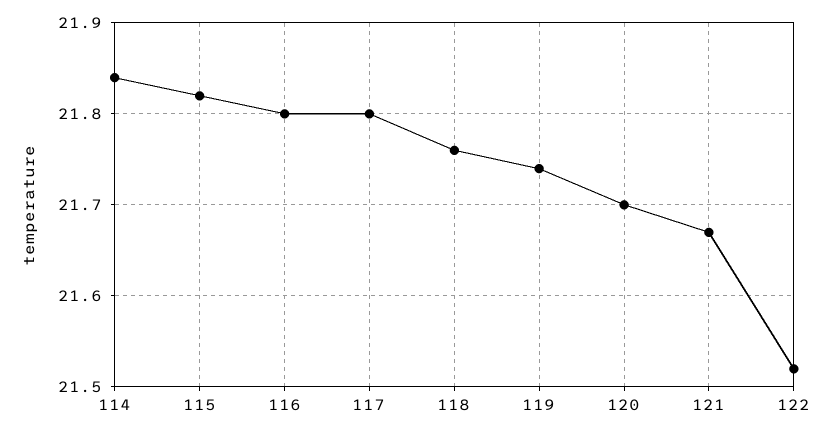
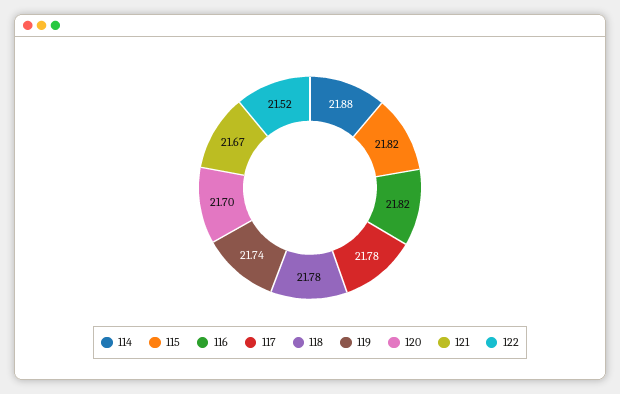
114: 21.84 -> 21.88
116: 21.8 -> 21.82
117: 21.8 -> 21.78
118: 21.76 -> 21.78

